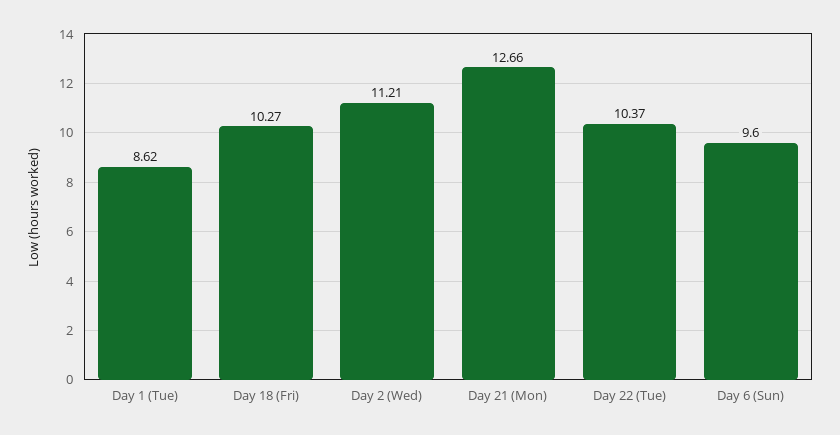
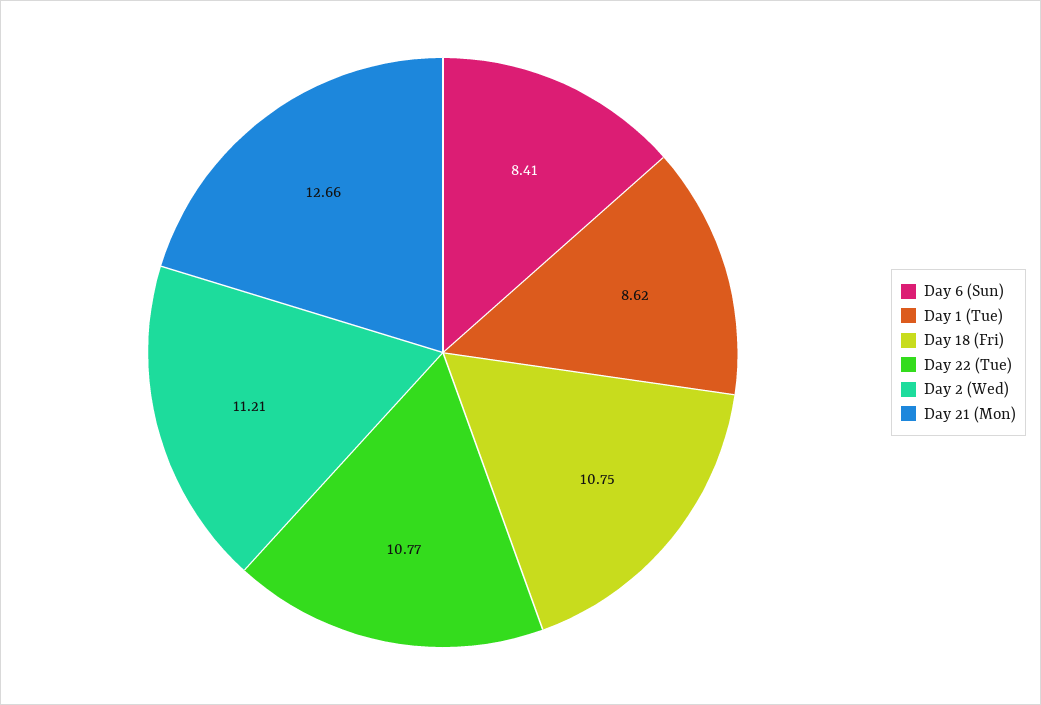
Day 18 (Fri): 10.27 -> 10.75
Day 22 (Tue): 10.37 -> 10.77
Day 6 (Sun): 9.6 -> 8.41

